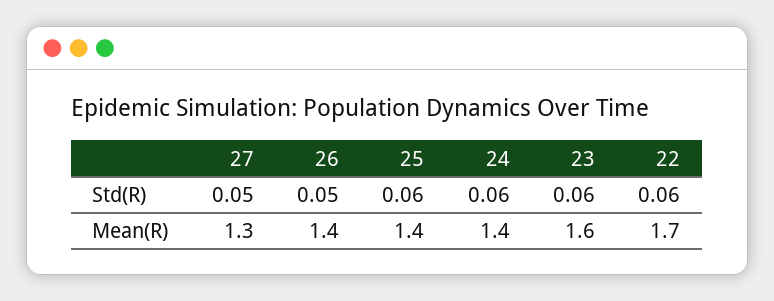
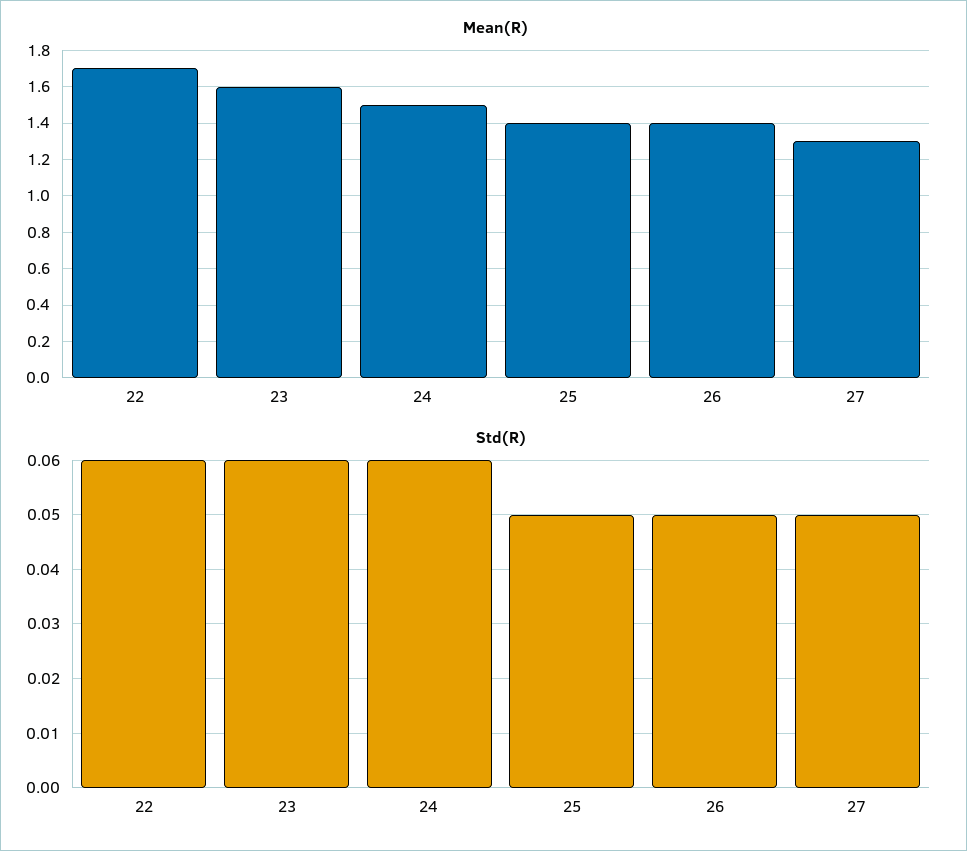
Std(R), 25: 0.06 -> 0.05
Mean(R), 24: 1.4 -> 1.5

